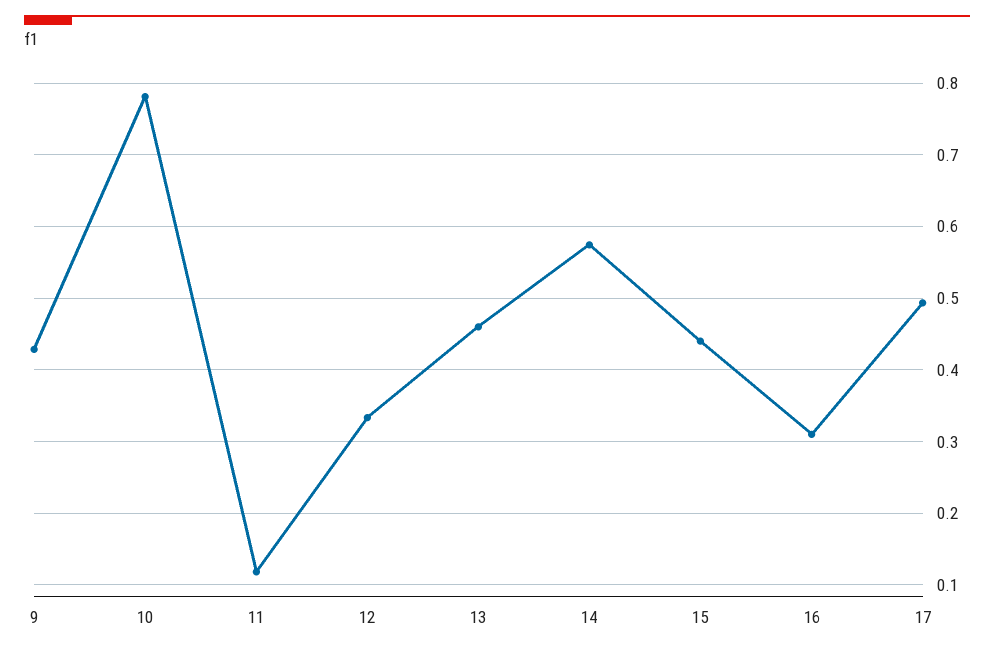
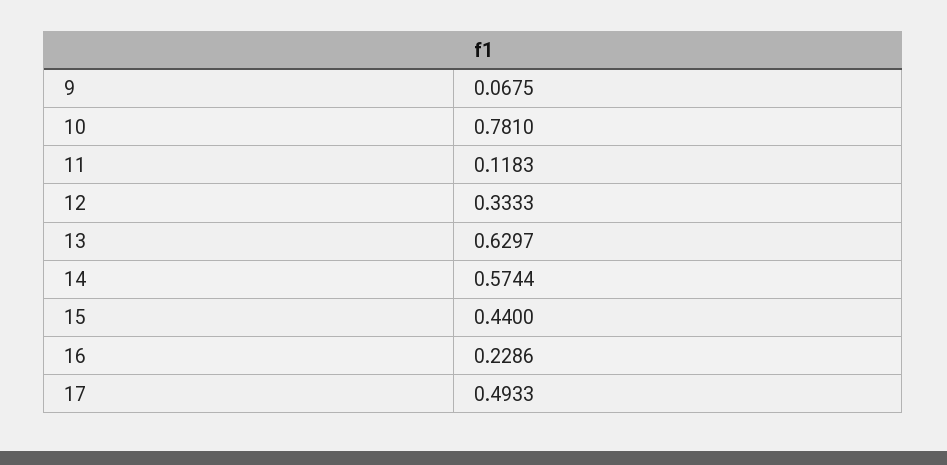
9: 0.43 -> 0.0675
13: 0.46 -> 0.6297
16: 0.31 -> 0.2286

